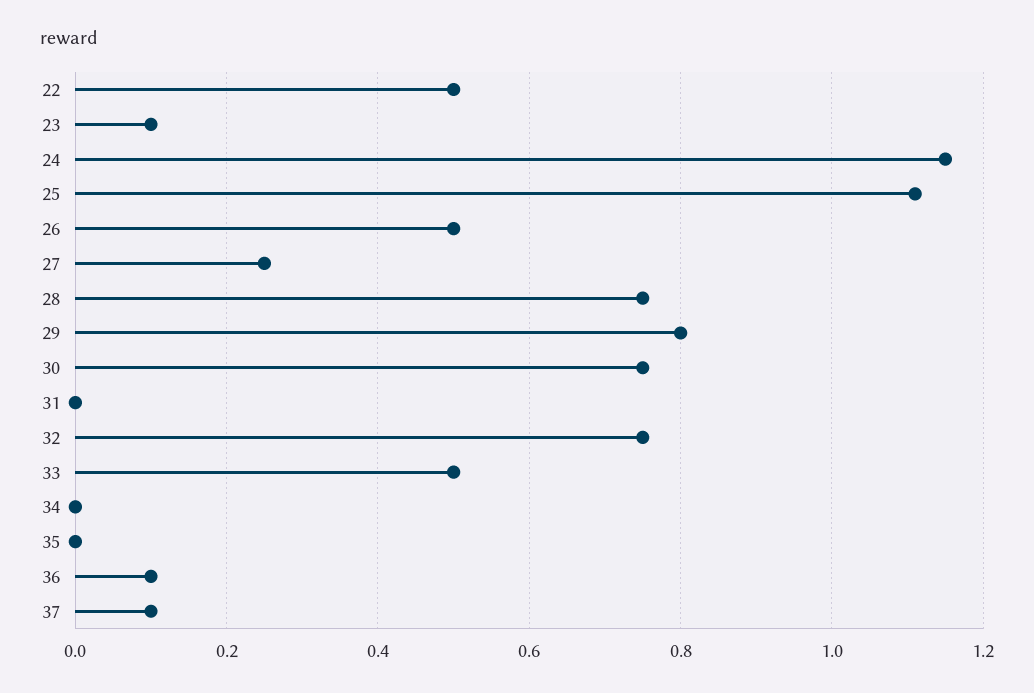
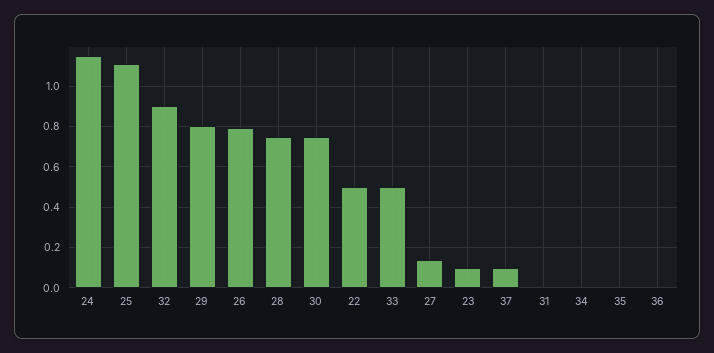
26: 0.5 -> 0.8
27: 0.25 -> 0.15
32: 0.75 -> 0.9
36: 0.1 -> 0

